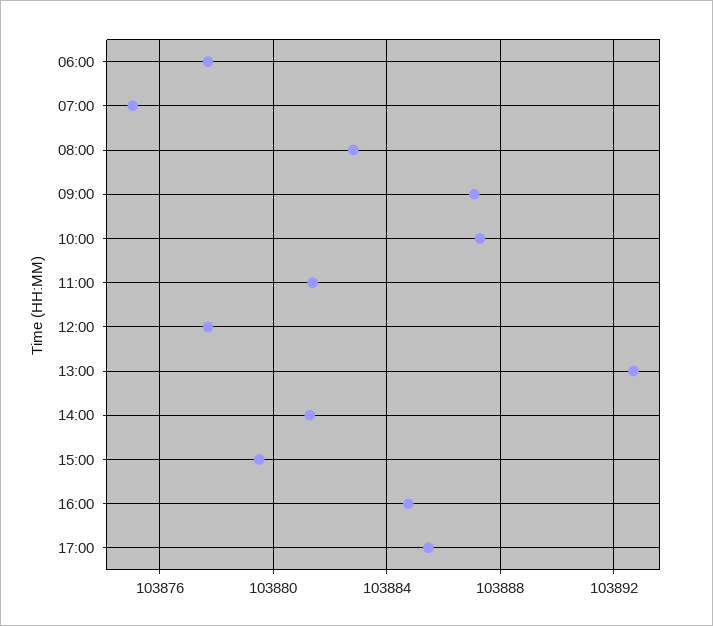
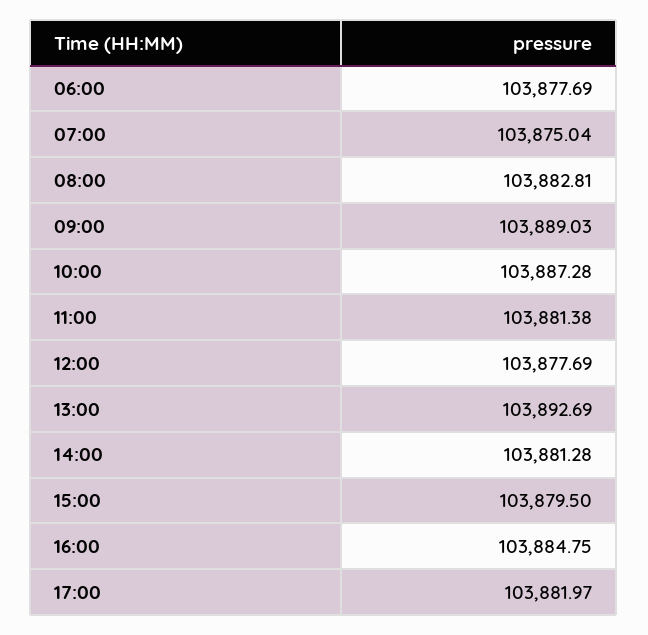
09:00: 103887 -> 103889.03
17:00: 103885.5 -> 103881.97

